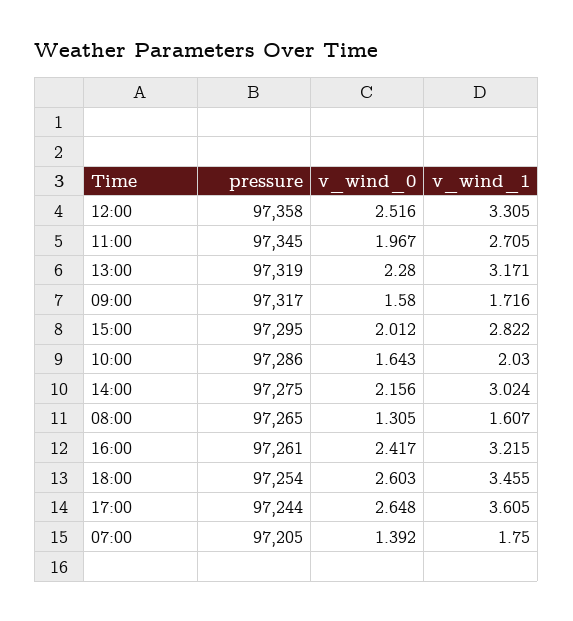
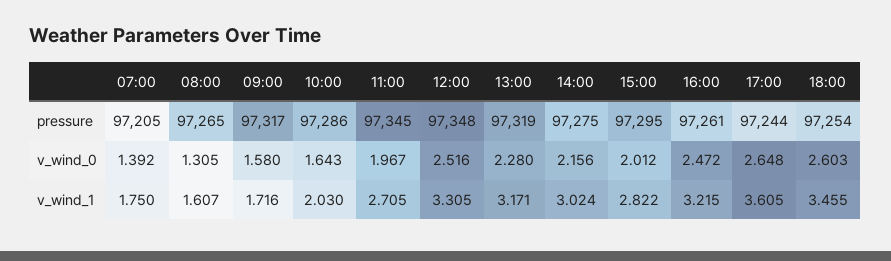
pressure, 12:00: 97358 -> 97348
v_wind_0, 16:00: 2.417 -> 2.472

